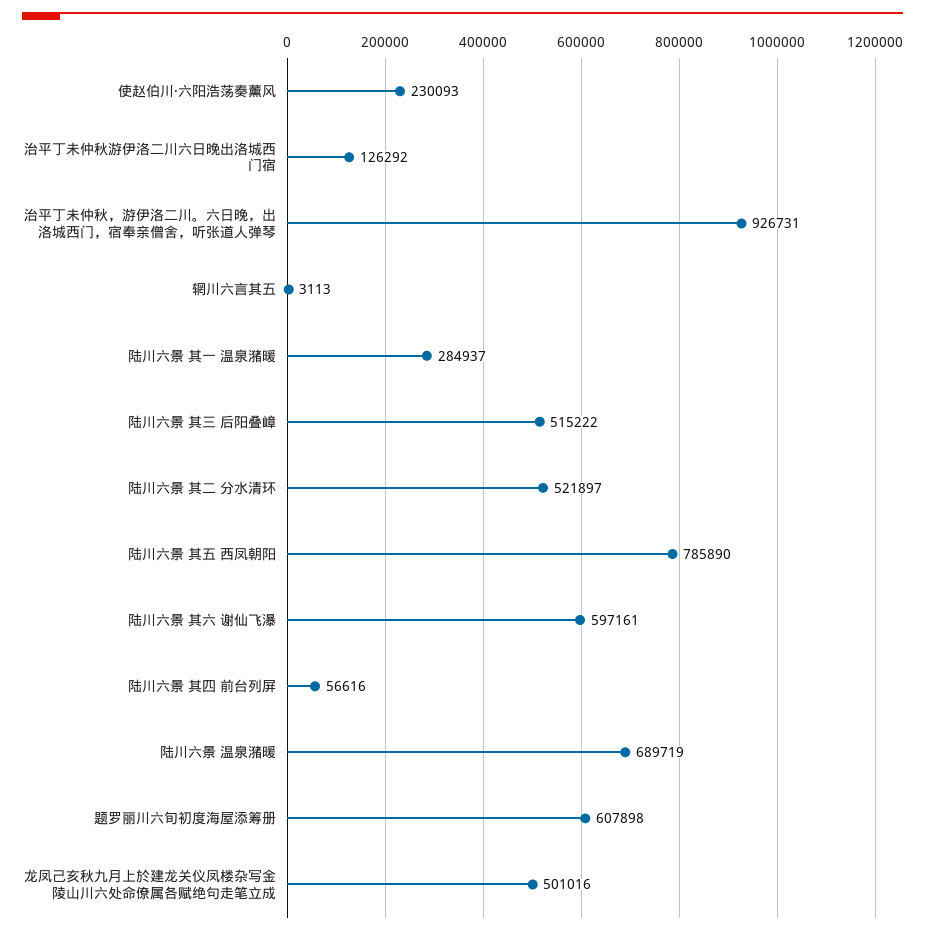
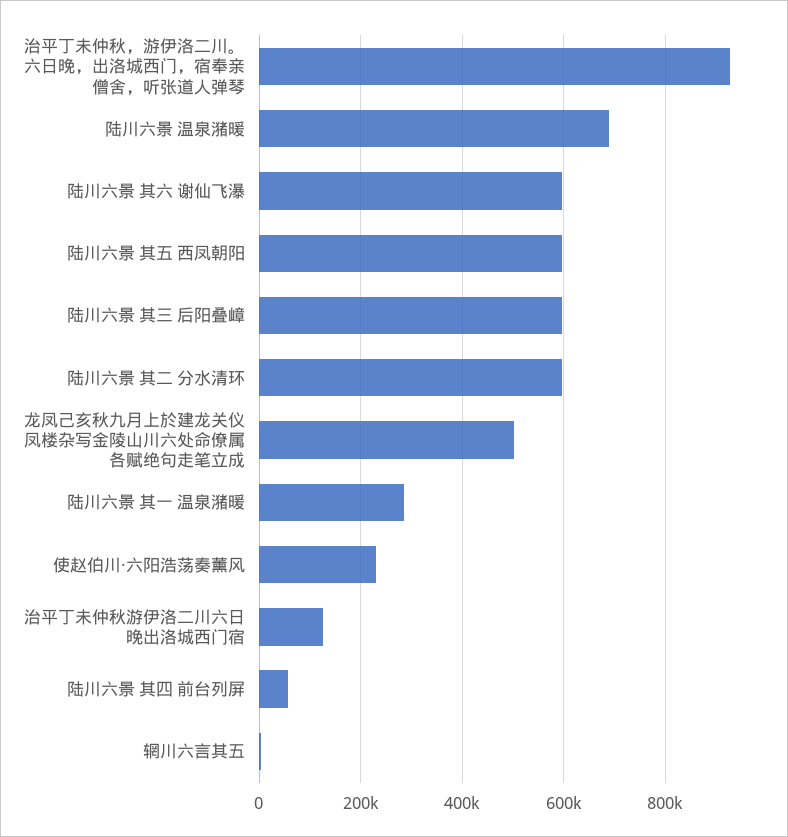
陆川六景 其三 后阳叠嶂: 515222 -> 600000
陆川六景 其二 分水清环: 521897 -> 600000
陆川六景 其五 西凤朝阳: 785890 -> 600000
题罗丽川六旬初度海屋添筹册: 607898 -> none

